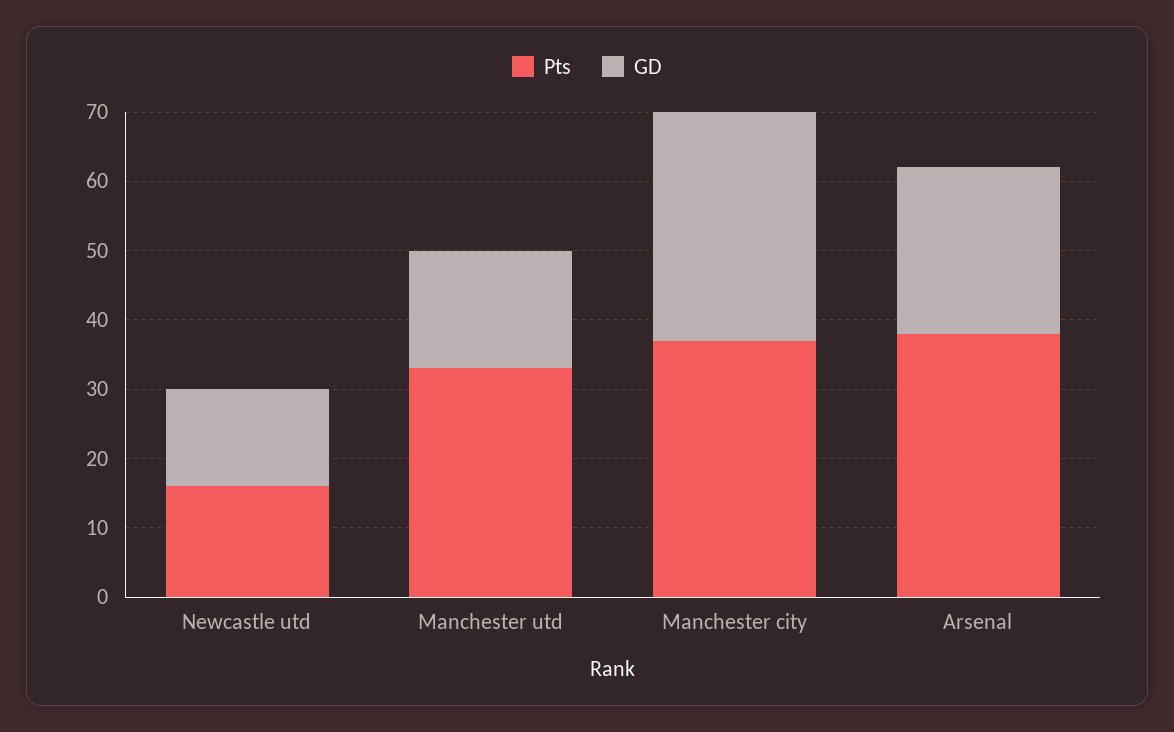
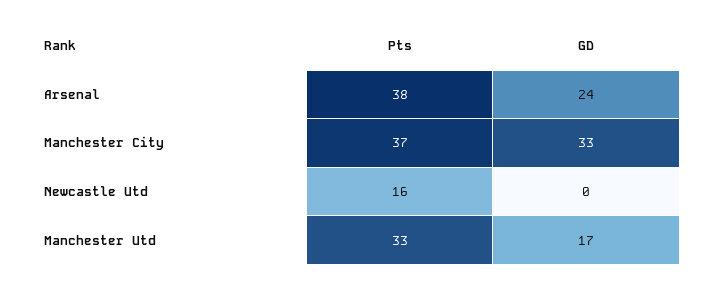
GD, Newcastle utd: 15 -> 0

